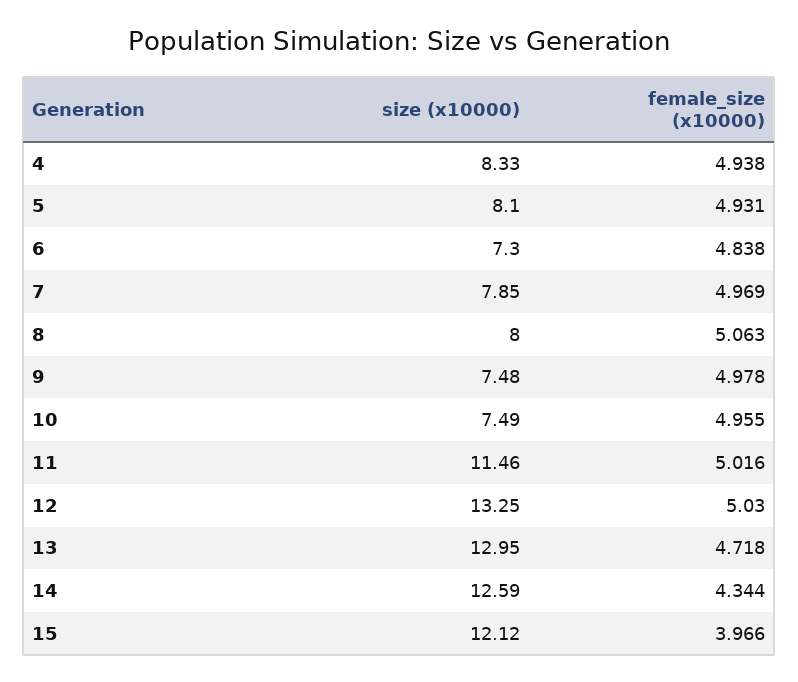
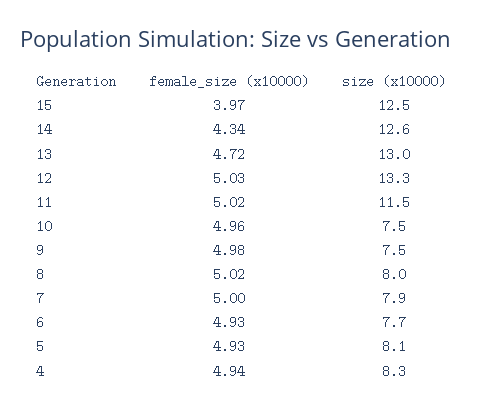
size (x10000), 6: 7.3 -> 7.7
female_size (x10000), 6: 4.838 -> 4.93
female_size (x10000), 7: 4.969 -> 5
female_size (x10000), 8: 5.063 -> 5.02
size (x10000), 15: 12.12 -> 12.5

